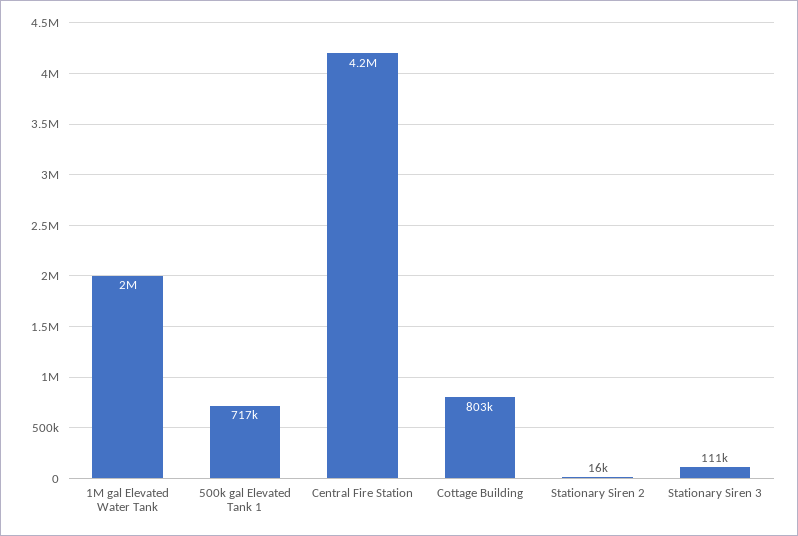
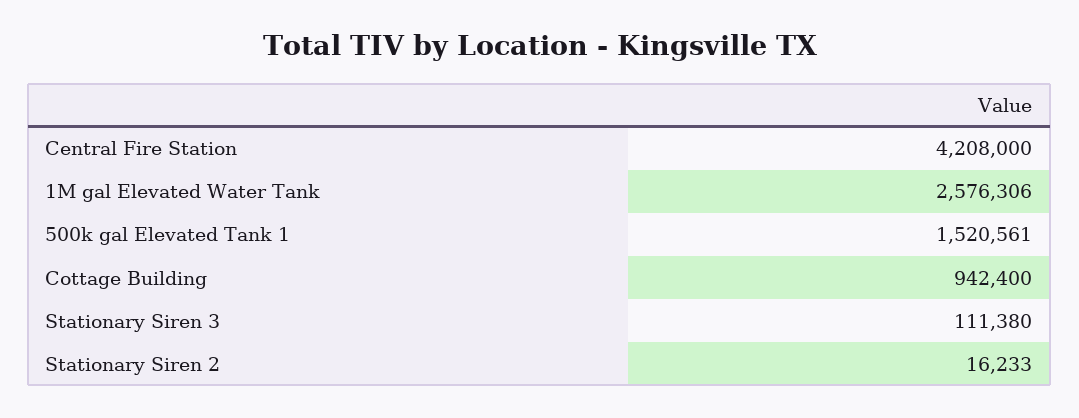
1M gal Elevated Water Tank: 2000000 -> 2576306
500k gal Elevated Tank 1: 717000 -> 1520561
Cottage Building: 803000 -> 942400

